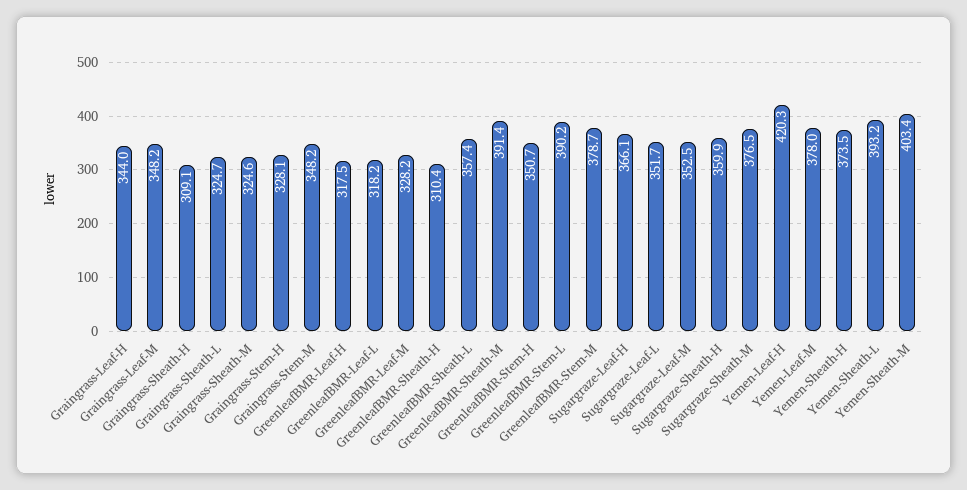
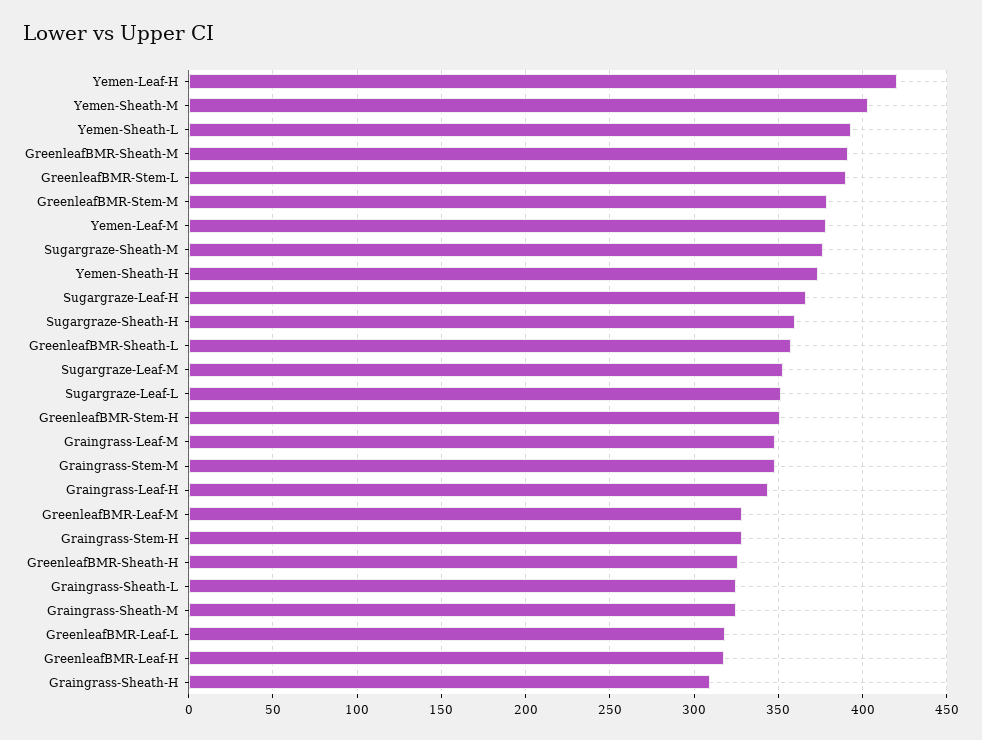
GreenleafBMR-Sheath-H: 310.4 -> 325

